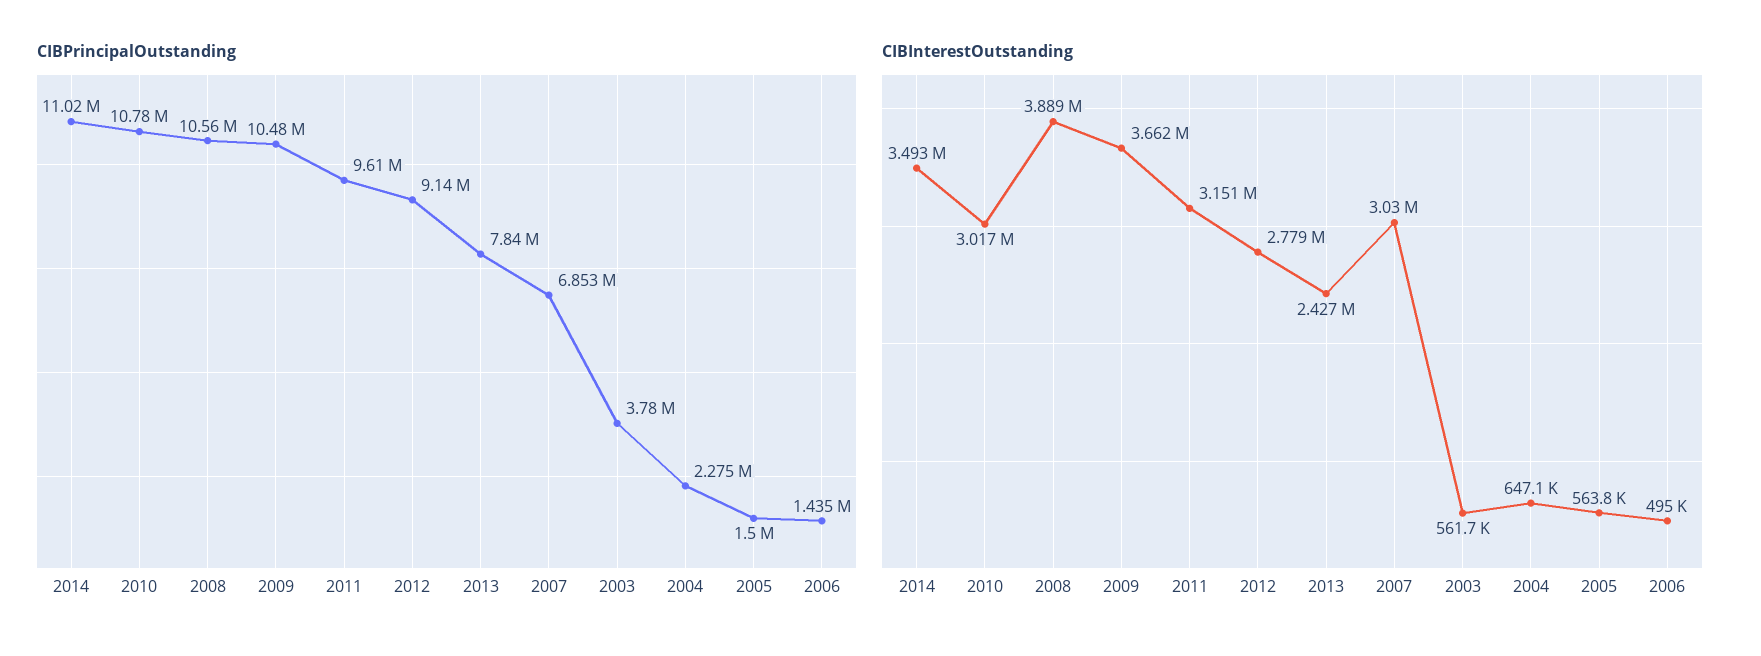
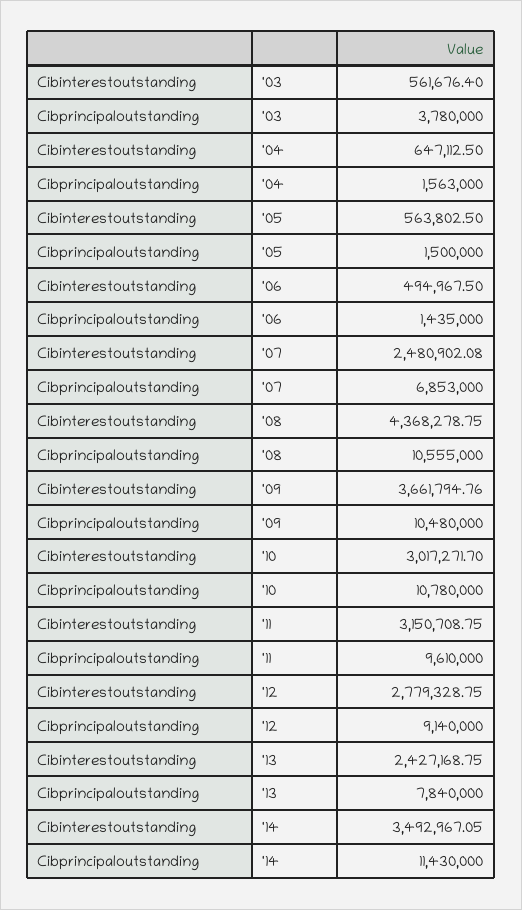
CIBPrincipalOutstanding, 2014: 11020000 -> 11430000
CIBPrincipalOutstanding, 2004: 2275000 -> 1563000
CIBInterestOutstanding, 2008: 3889000 -> 4368278.75
CIBInterestOutstanding, 2007: 3030000 -> 2480902.08

